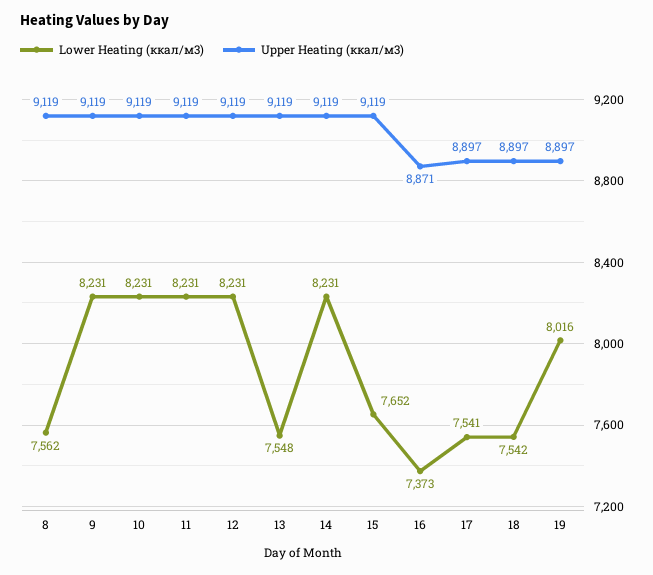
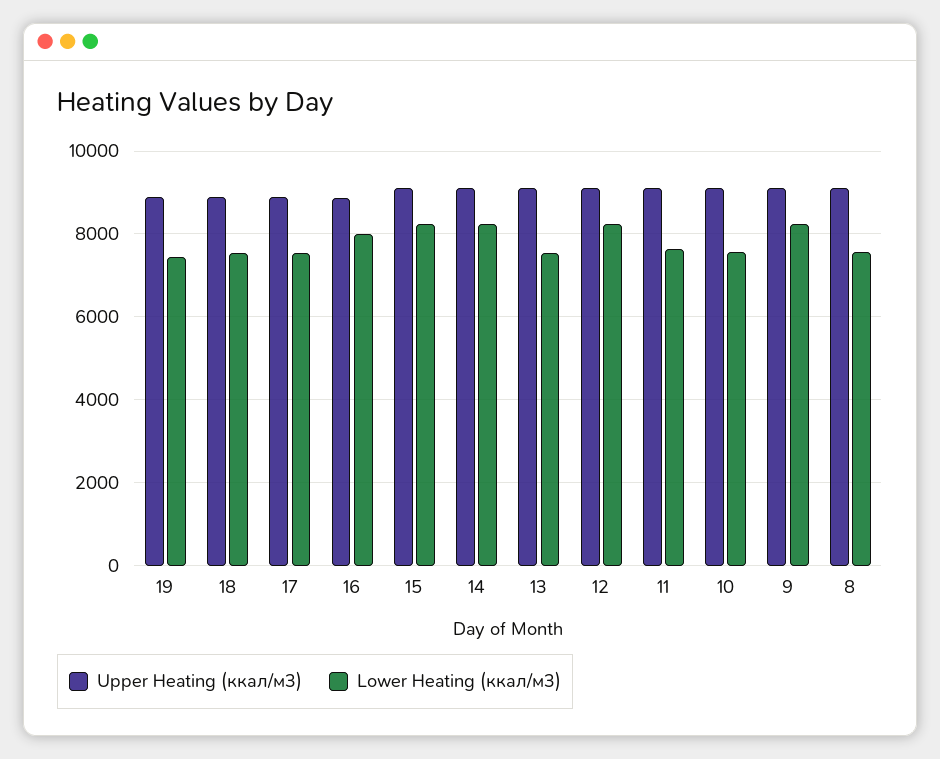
Lower Heating (ккал/м3), 10: 8231 -> 7600
Lower Heating (ккал/м3), 11: 8231 -> 7600
Lower Heating (ккал/м3), 15: 7652 -> 8200
Lower Heating (ккал/м3), 16: 7373 -> 8000
Lower Heating (ккал/м3), 19: 8016 -> 7400

